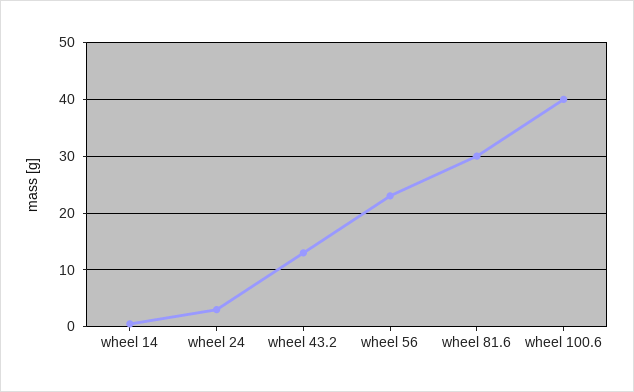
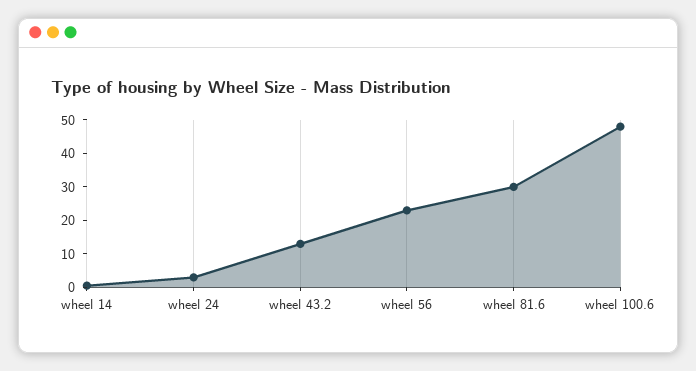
wheel 100.6: 40 -> 47.5

